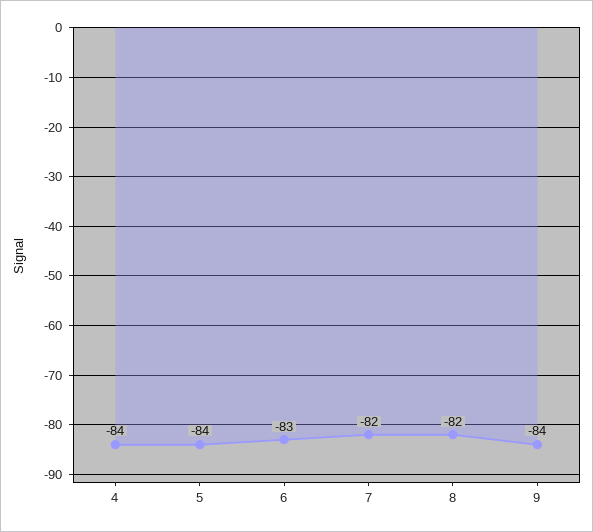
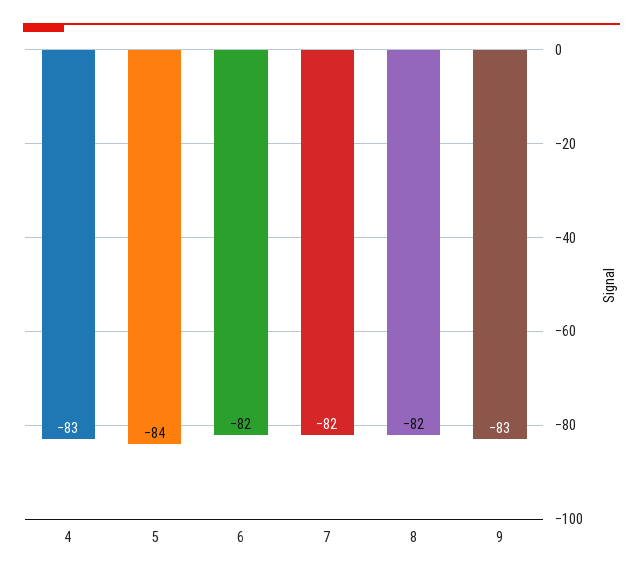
4: -84 -> -83
6: -83 -> -82
9: -84 -> -83

